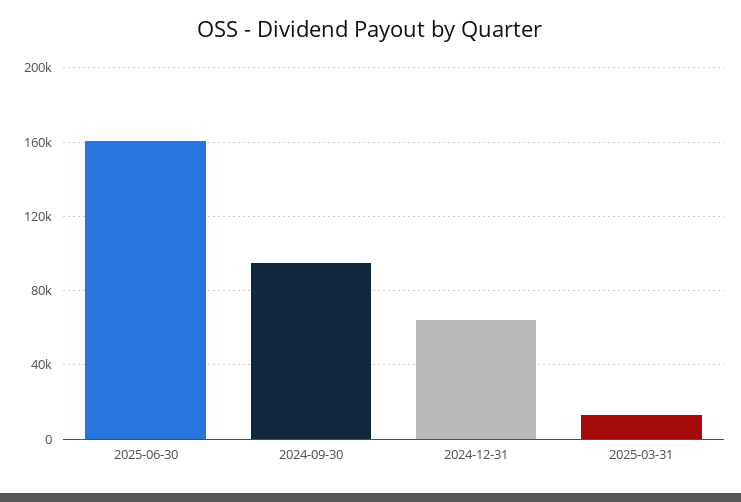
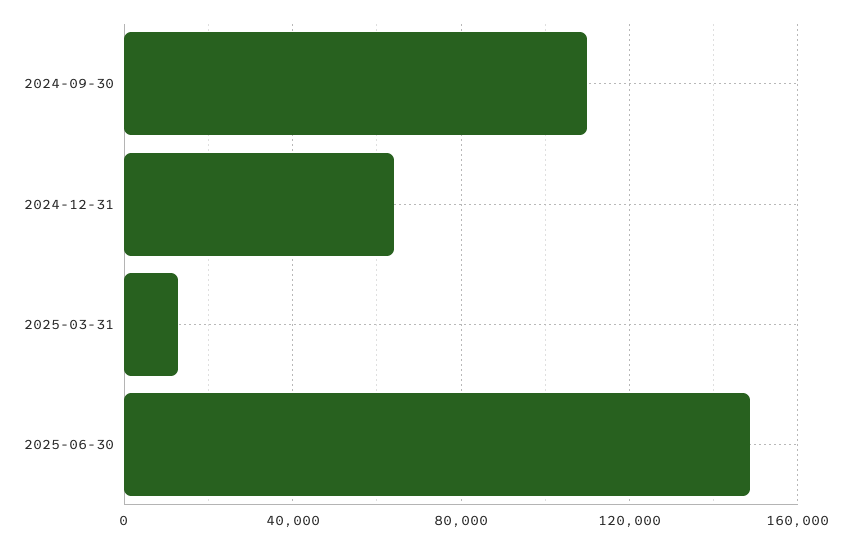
2025-06-30: 160000 -> 150000
2024-09-30: 95000 -> 110000

